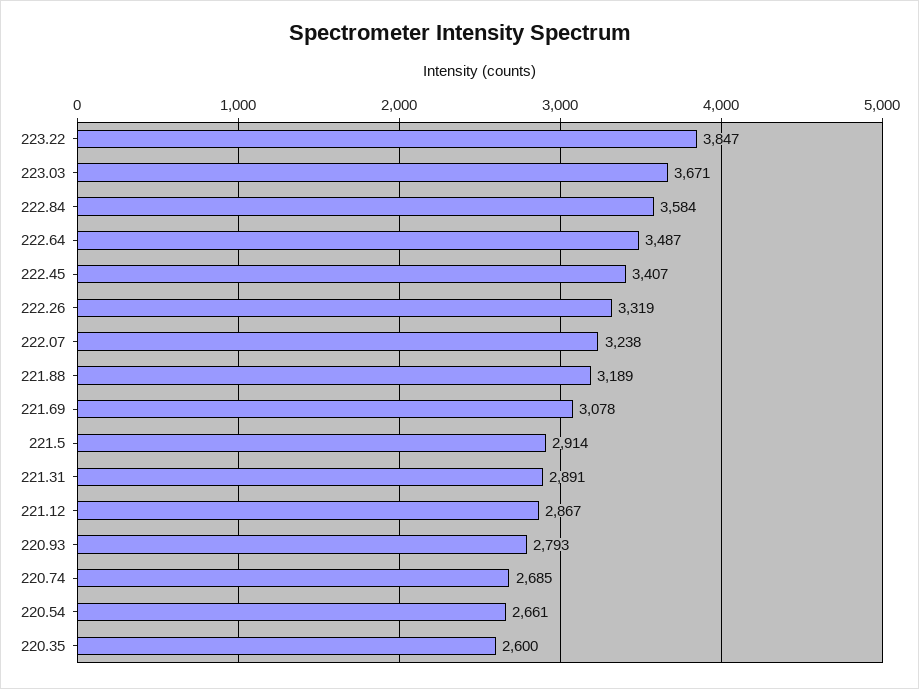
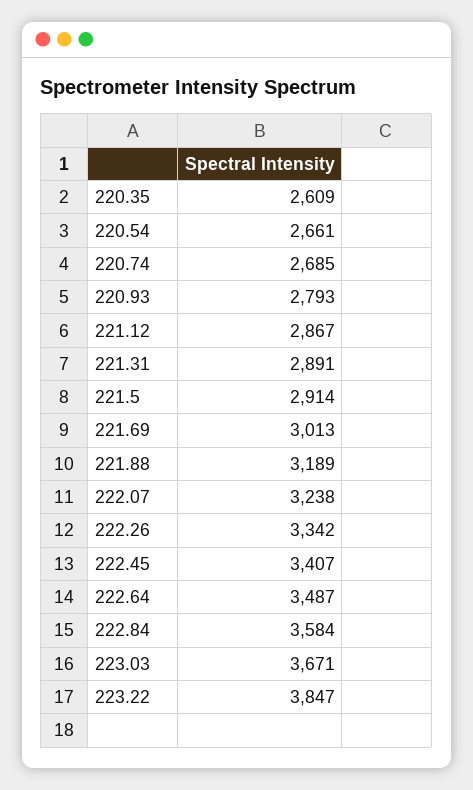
222.26: 3319 -> 3342
221.69: 3078 -> 3013
220.35: 2600 -> 2609

